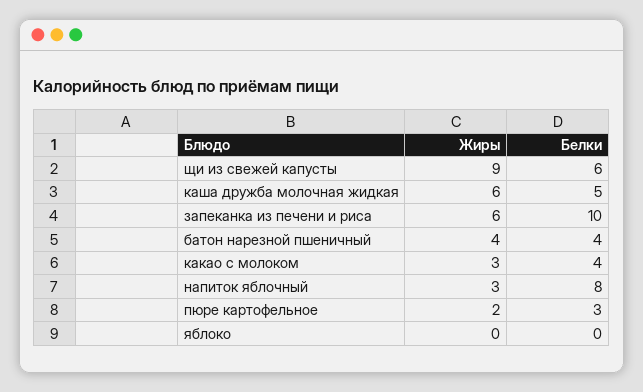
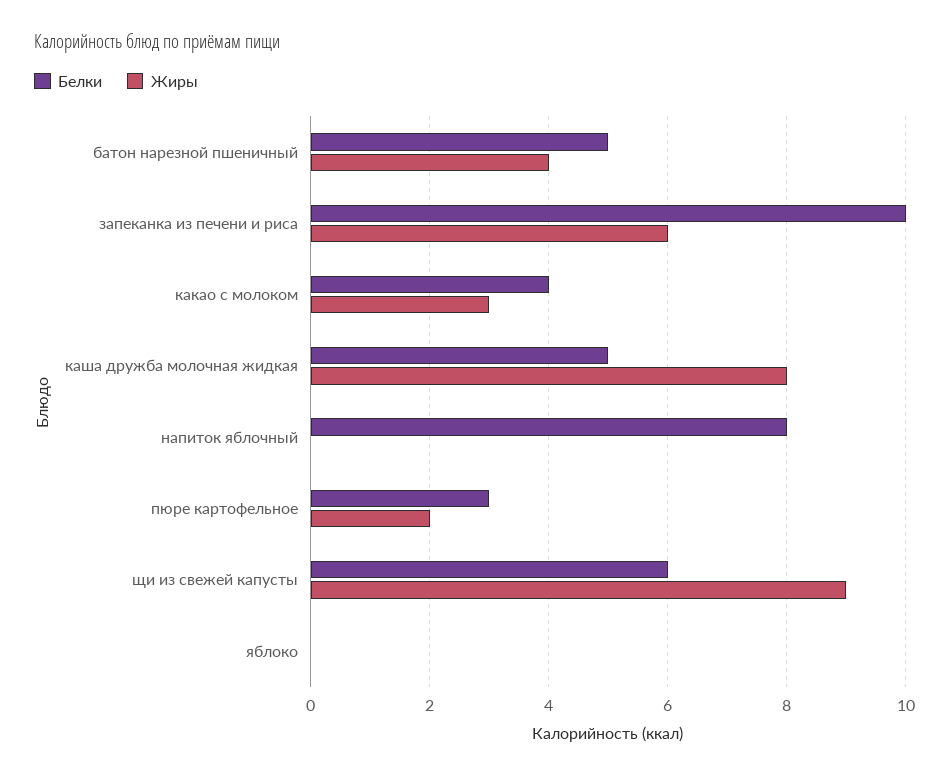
Жиры, каша дружба молочная жидкая: 6 -> 8
Белки, батон нарезной пшеничный: 4 -> 5
Жиры, напиток яблочный: 3 -> 0

